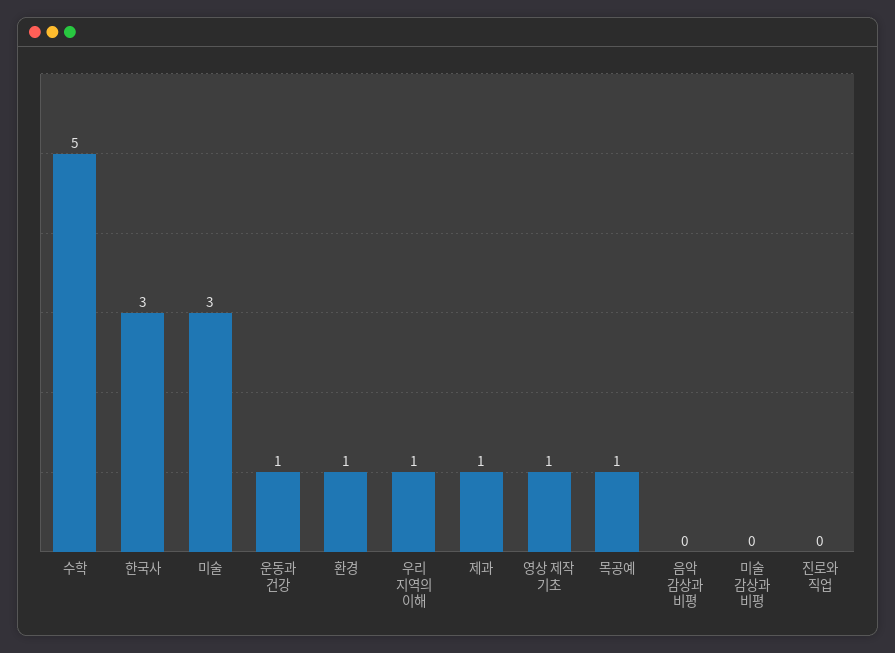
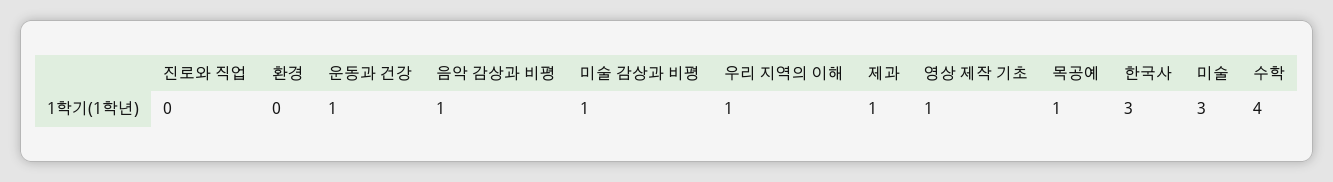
수학: 5 -> 4
환경: 1 -> 0
음악 감상과 비평: 0 -> 1
미술 감상과 비평: 0 -> 1

